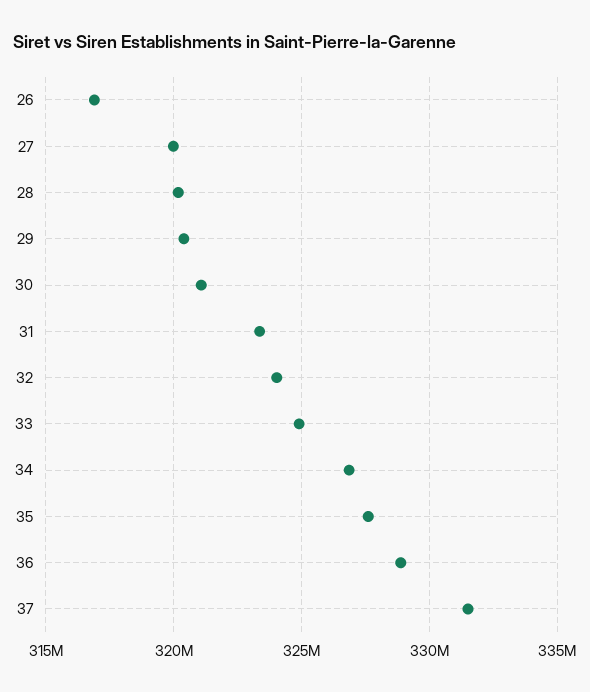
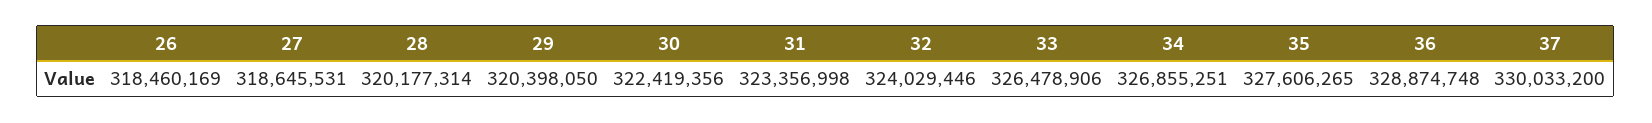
26: 317000000 -> 318460169
27: 320000000 -> 318645531
30: 321000000 -> 322419356
33: 325000000 -> 326478906
37: 331500000 -> 330033200

